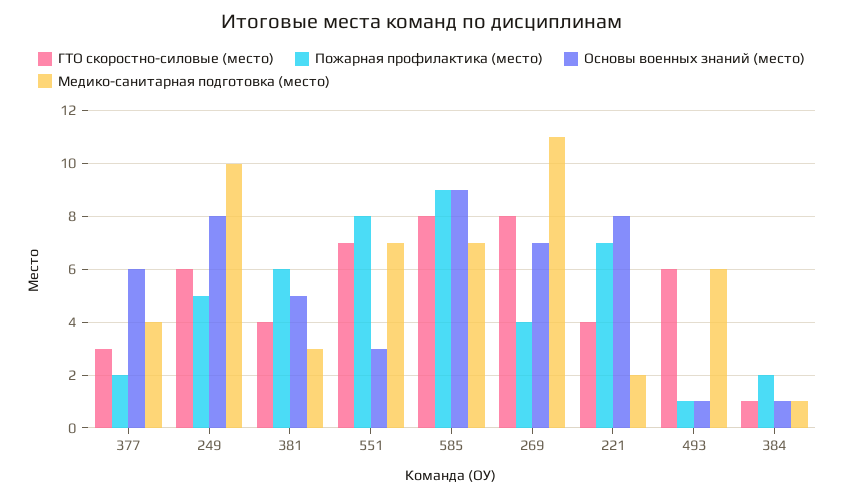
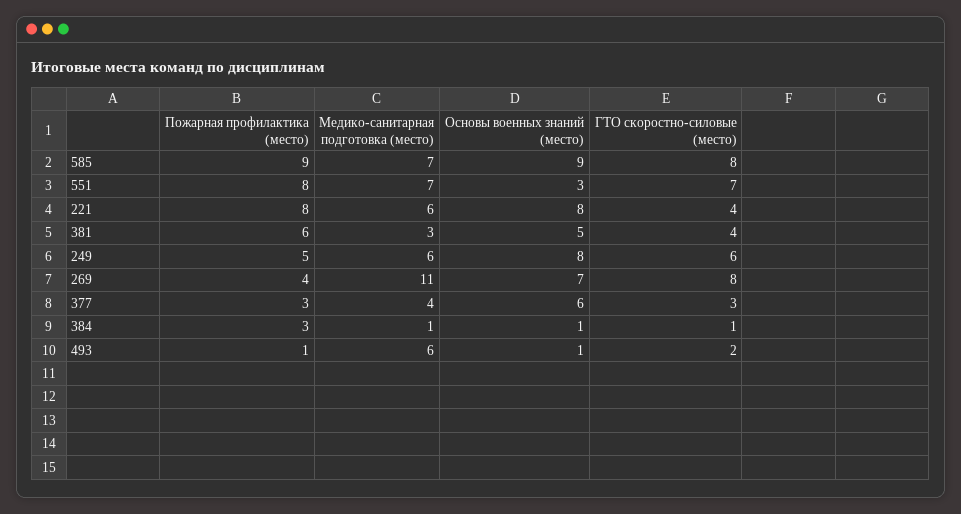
Пожарная профилактика (место), 377: 2 -> 3
Медико-санитарная подготовка (место), 249: 10 -> 6
Пожарная профилактика (место), 221: 7 -> 8
Медико-санитарная подготовка (место), 221: 2 -> 6
ГТО скоростно-силовые (место), 493: 6 -> 2
Пожарная профилактика (место), 384: 2 -> 3

